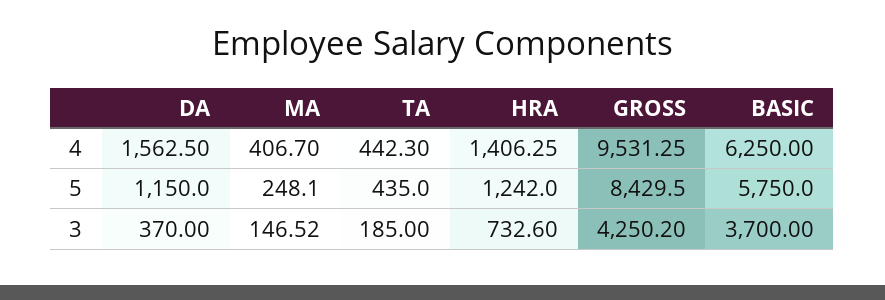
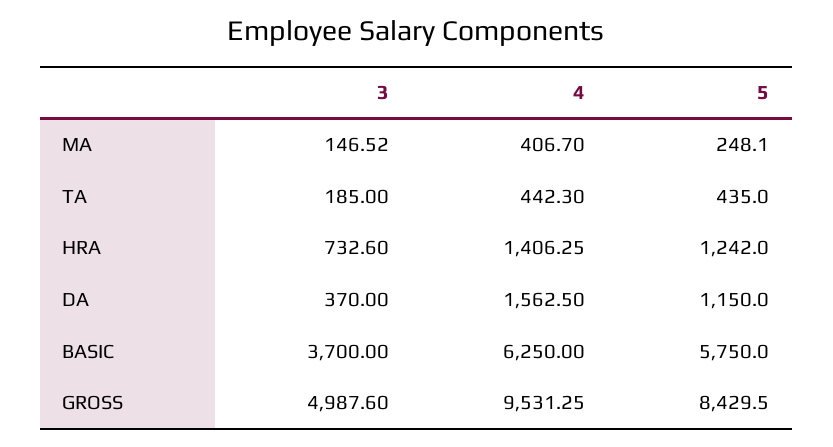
GROSS, 3: 4250.2 -> 4987.6

